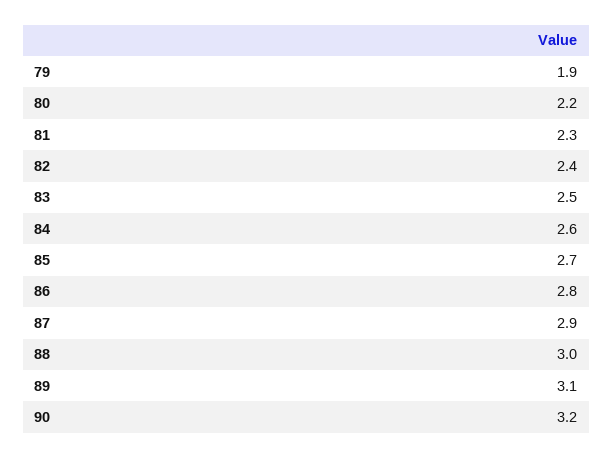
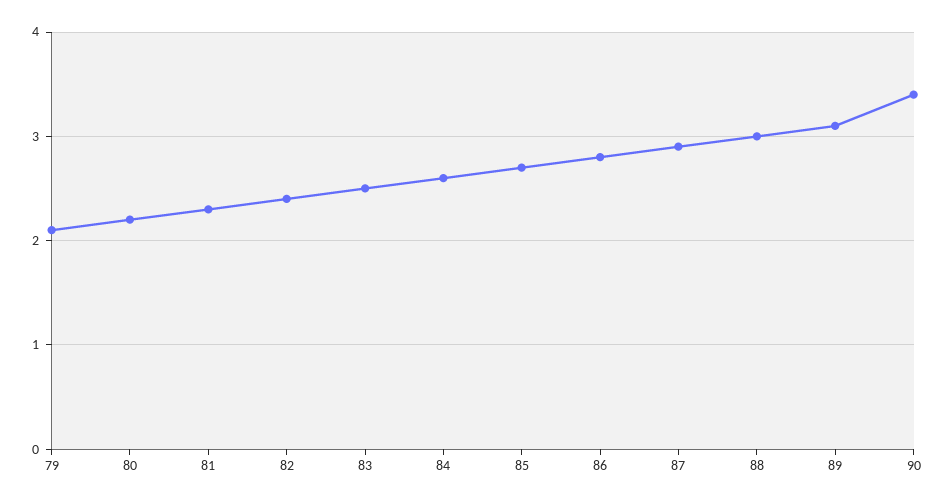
79: 1.9 -> 2.1
90: 3.2 -> 3.4

